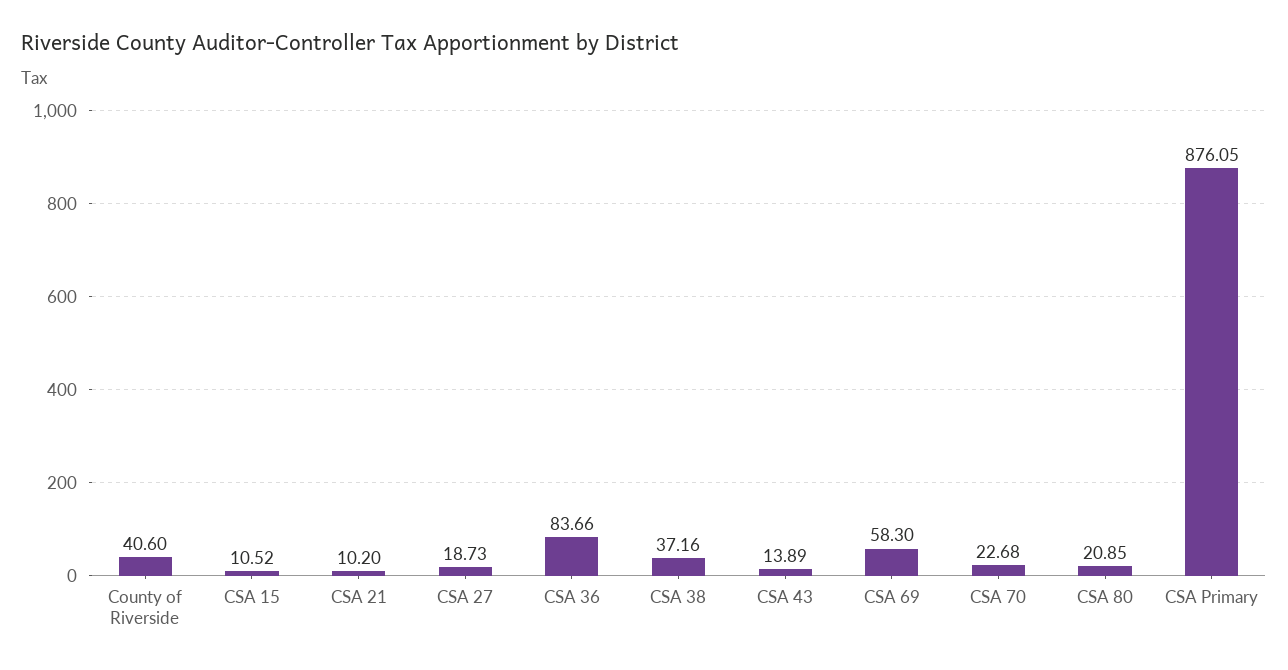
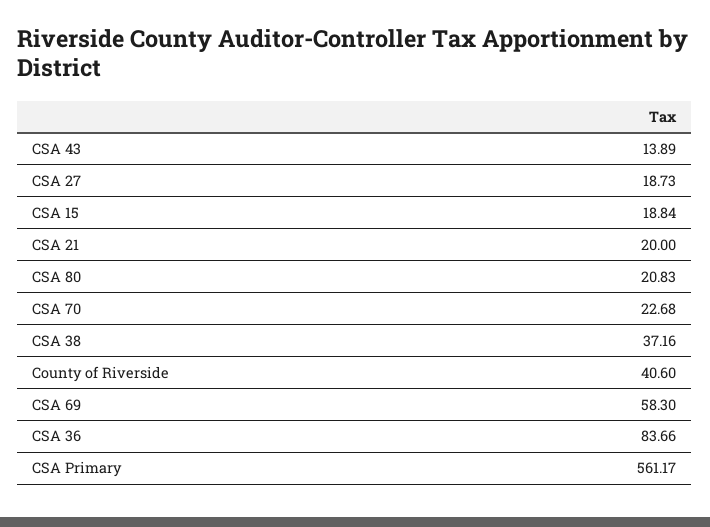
CSA 15: 10.52 -> 18.84
CSA 21: 10.2 -> 20
CSA 80: 20.85 -> 20.83
CSA Primary: 876.05 -> 561.17

